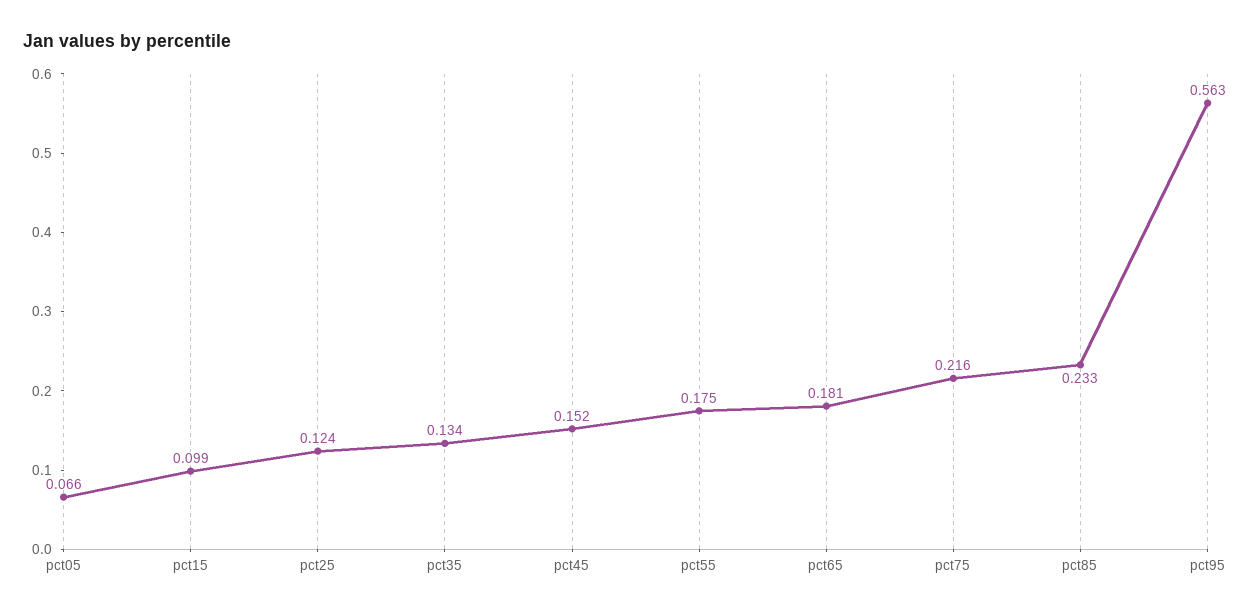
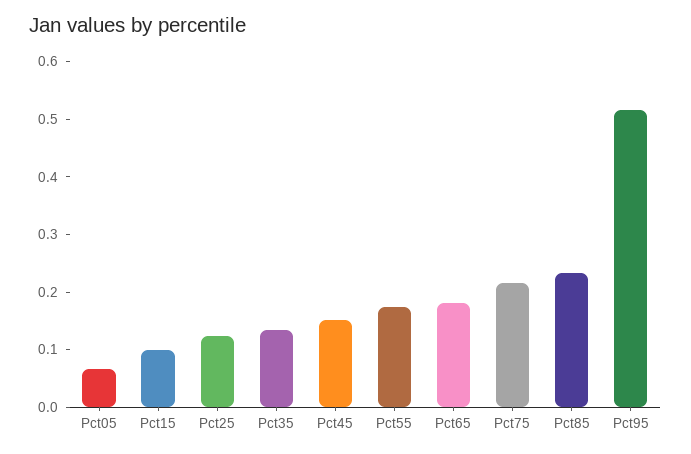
pct95: 0.563 -> 0.52

